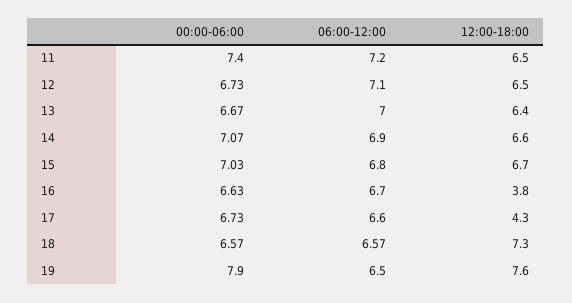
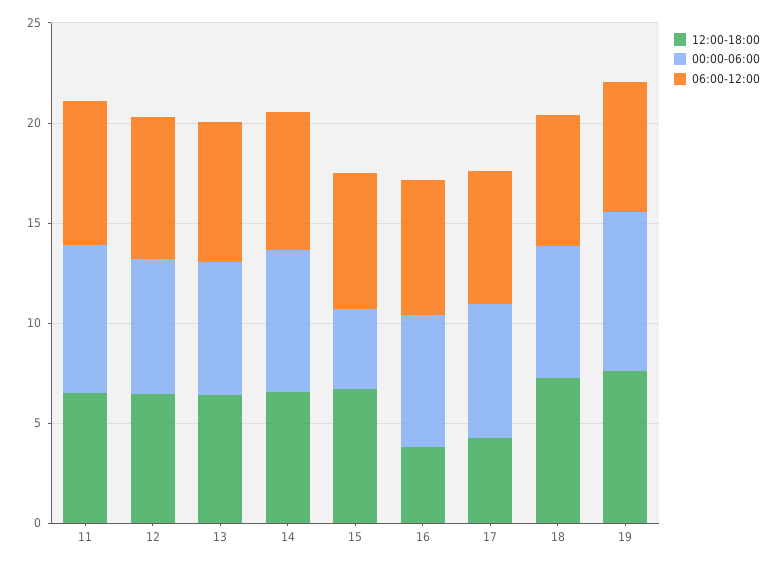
00:00-06:00, 15: 7.03 -> 4

